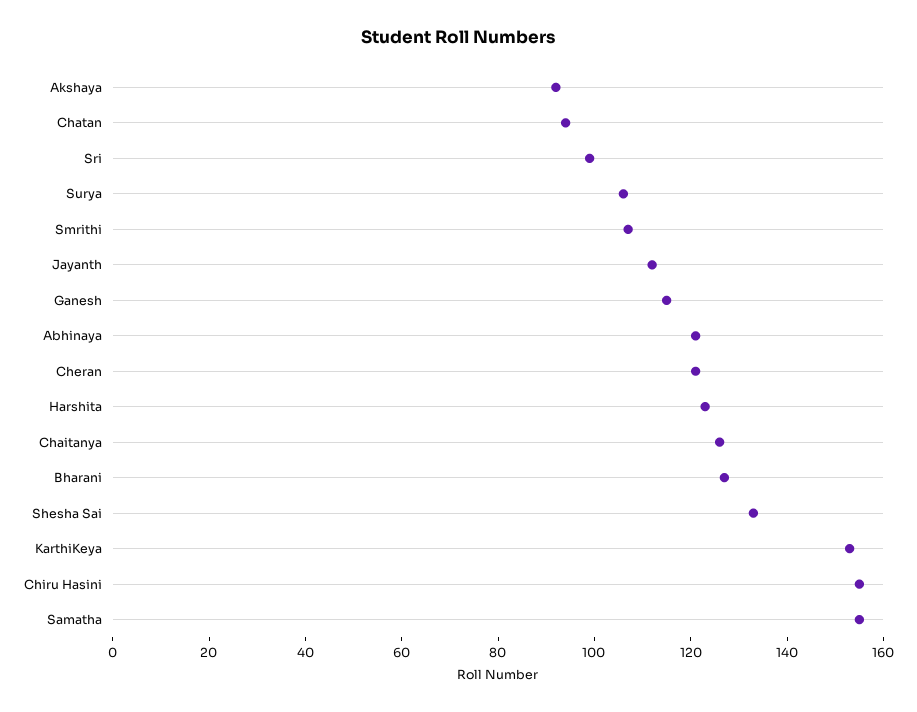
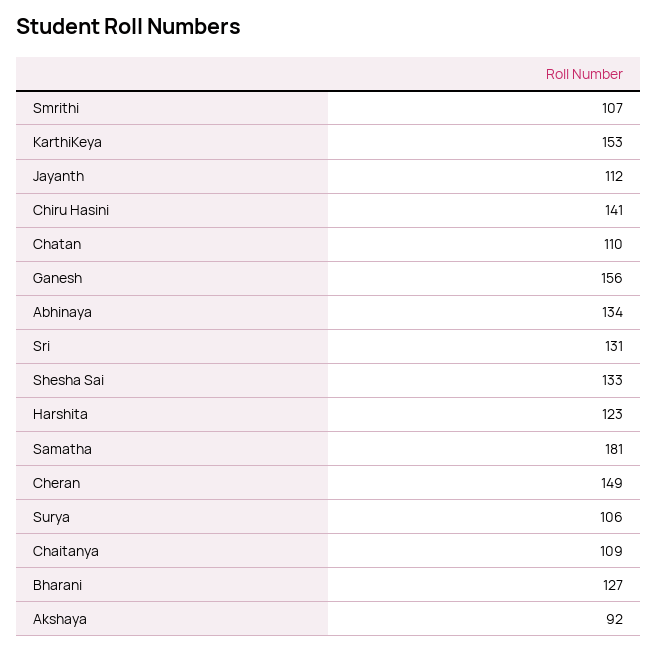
Chatan: 95 -> 110
Sri: 100 -> 131
Ganesh: 115 -> 156
Abhinaya: 120 -> 134
Cheran: 120 -> 149
Chaitanya: 125 -> 109
Chiru Hasini: 155 -> 141
Samatha: 155 -> 181

